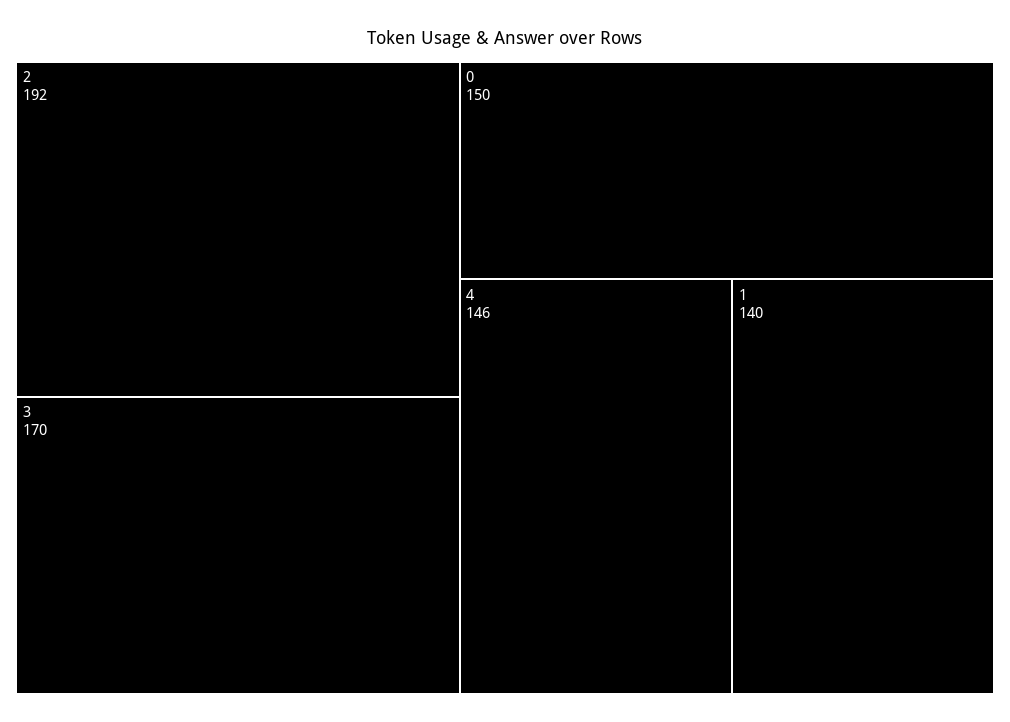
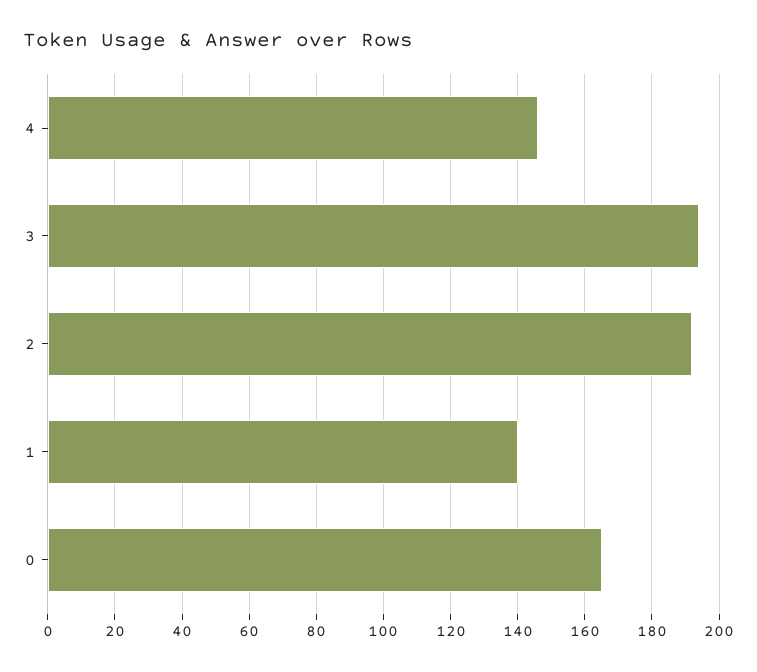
3: 170 -> 195
0: 150 -> 165

